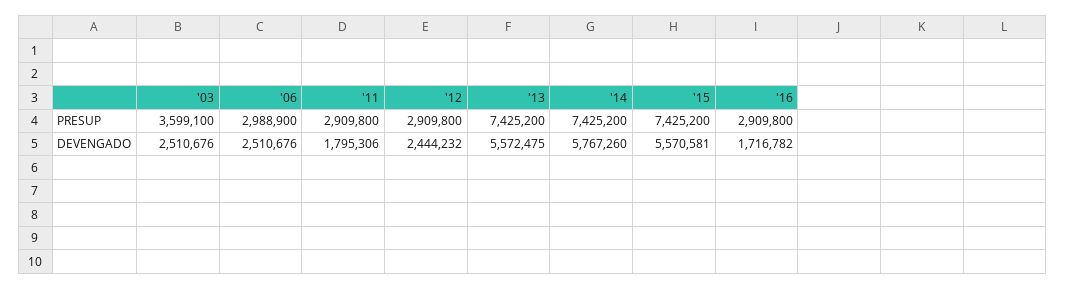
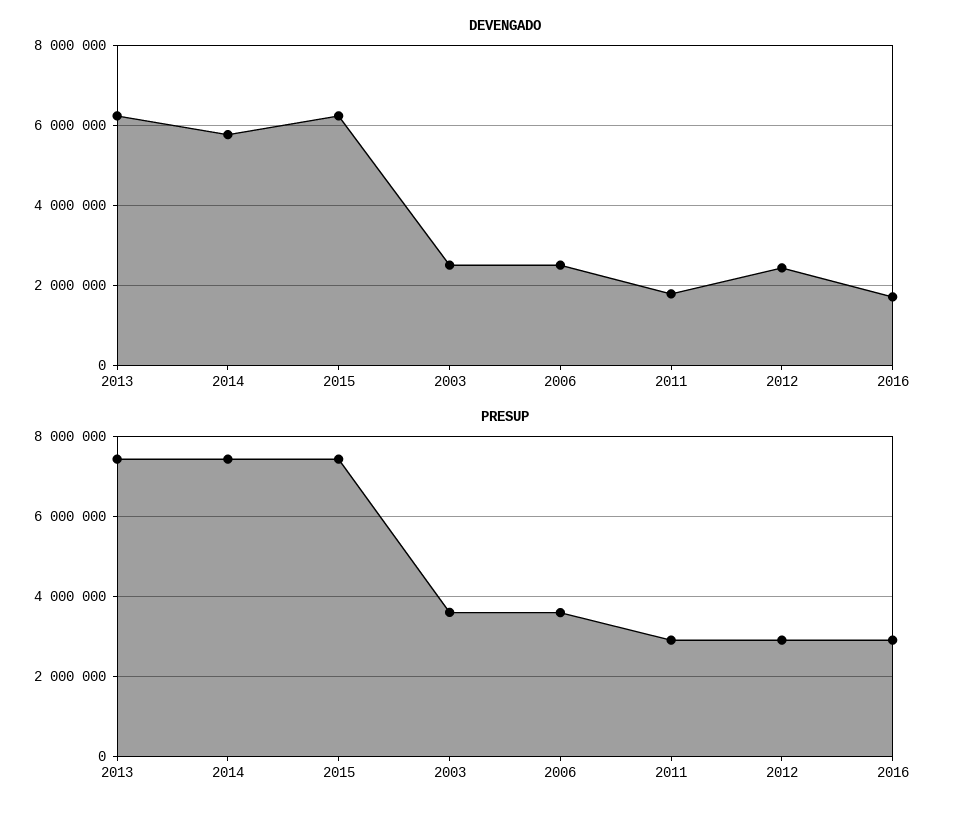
PRESUP, '06: 2988900 -> 3600000
DEVENGADO, '13: 5572475 -> 6200000
DEVENGADO, '15: 5570581 -> 6200000

